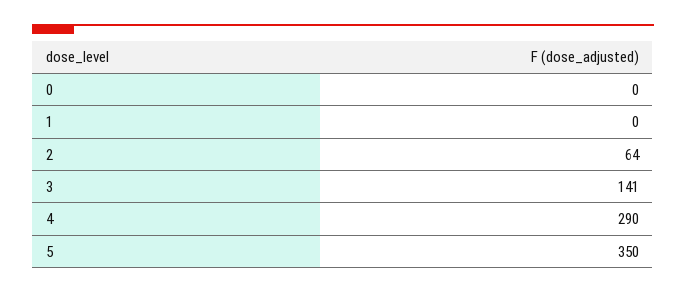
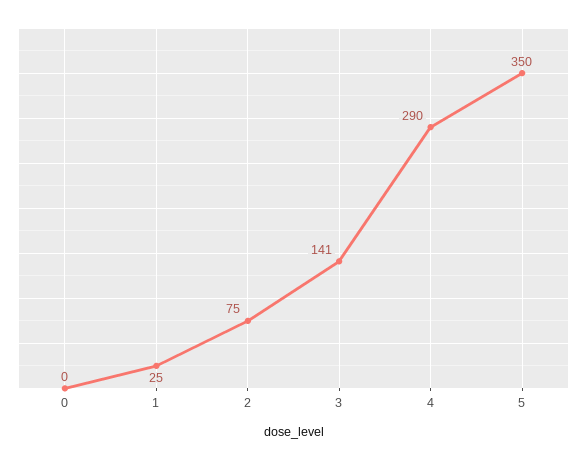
1: 0 -> 25
2: 64 -> 75

